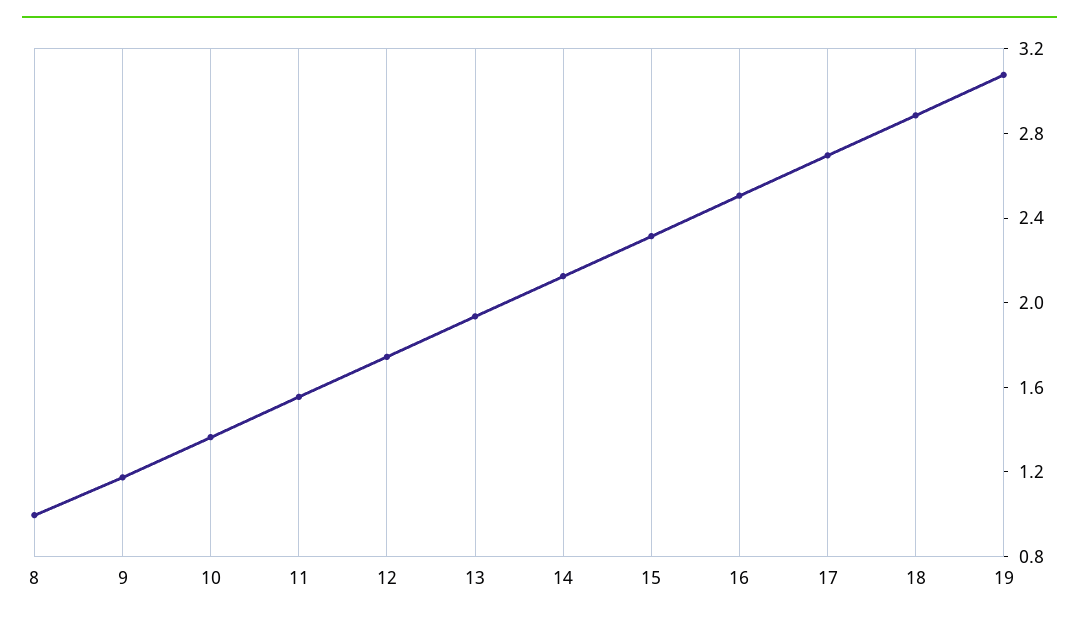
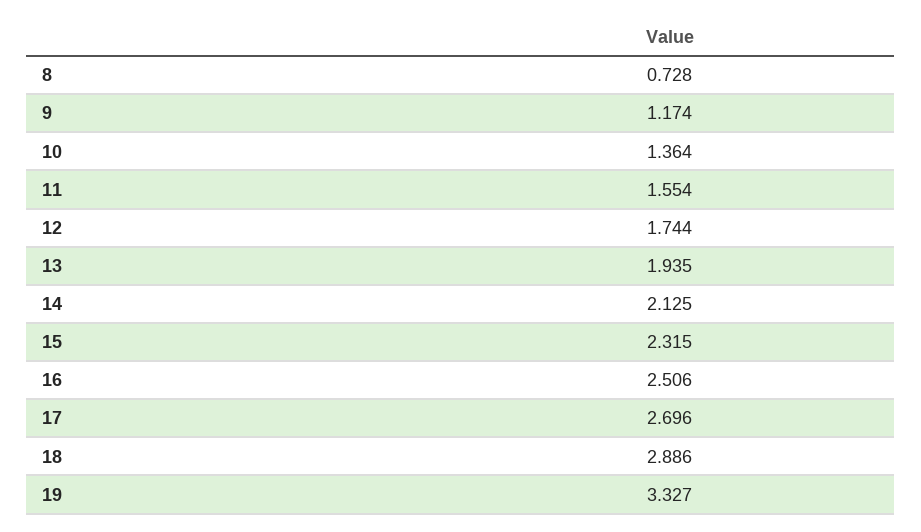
8: 1 -> 0.728
19: 3.1 -> 3.327

